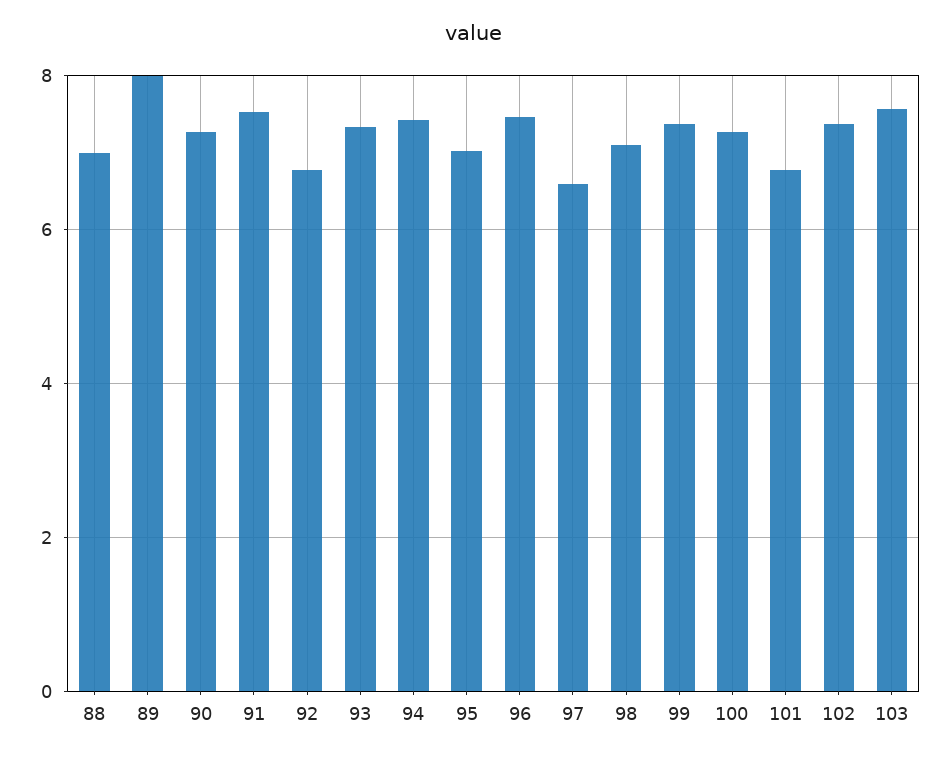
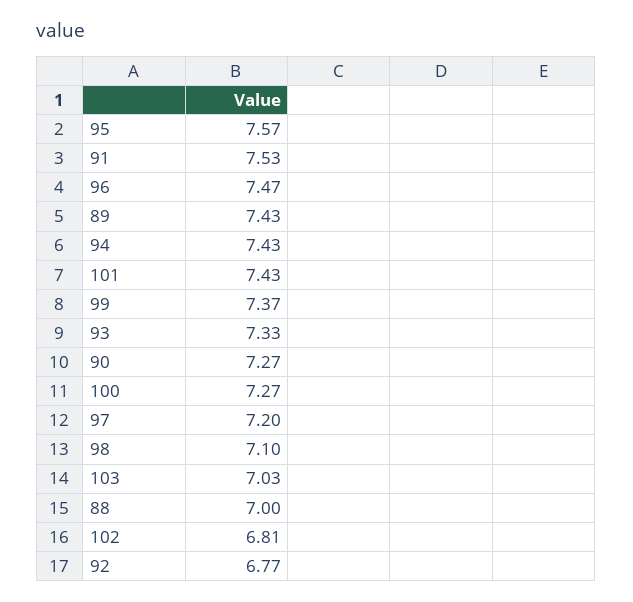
89: 8 -> 7.43
95: 7 -> 7.57
97: 6.6 -> 7.2
101: 6.8 -> 7.43
102: 7.4 -> 6.81
103: 7.6 -> 7.03

